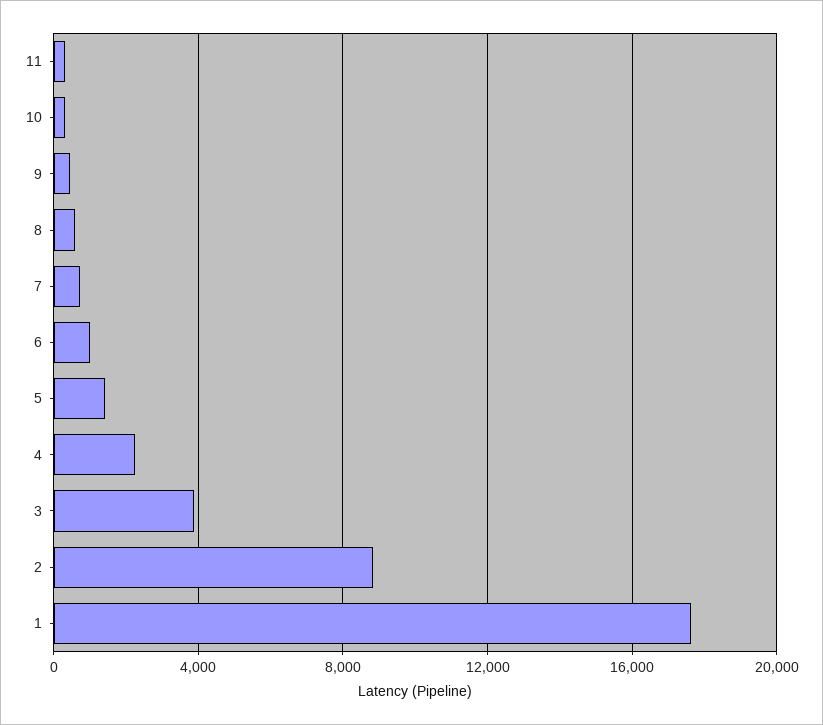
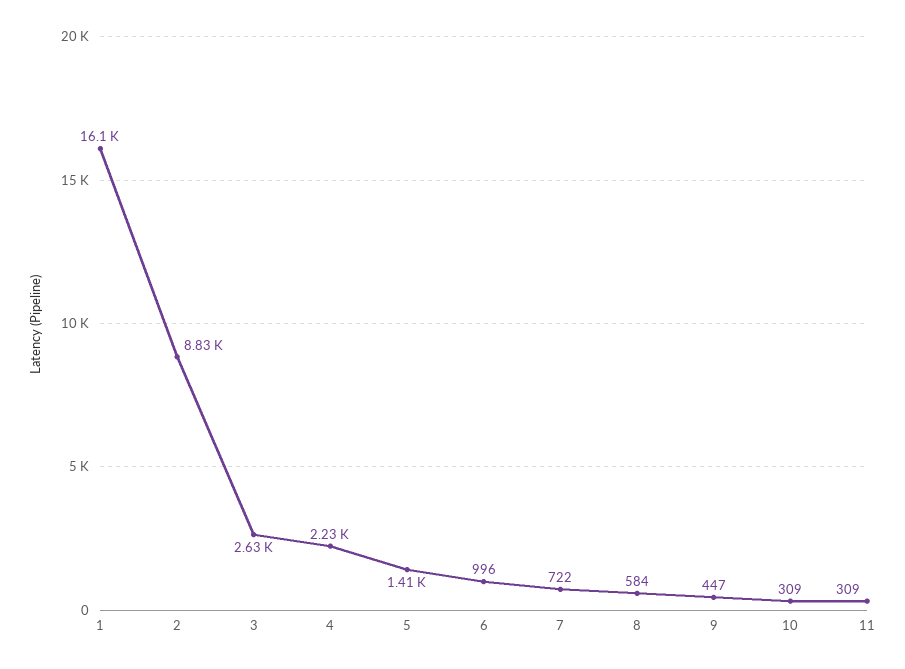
3: 4000 -> 2630
1: 17500 -> 16100

